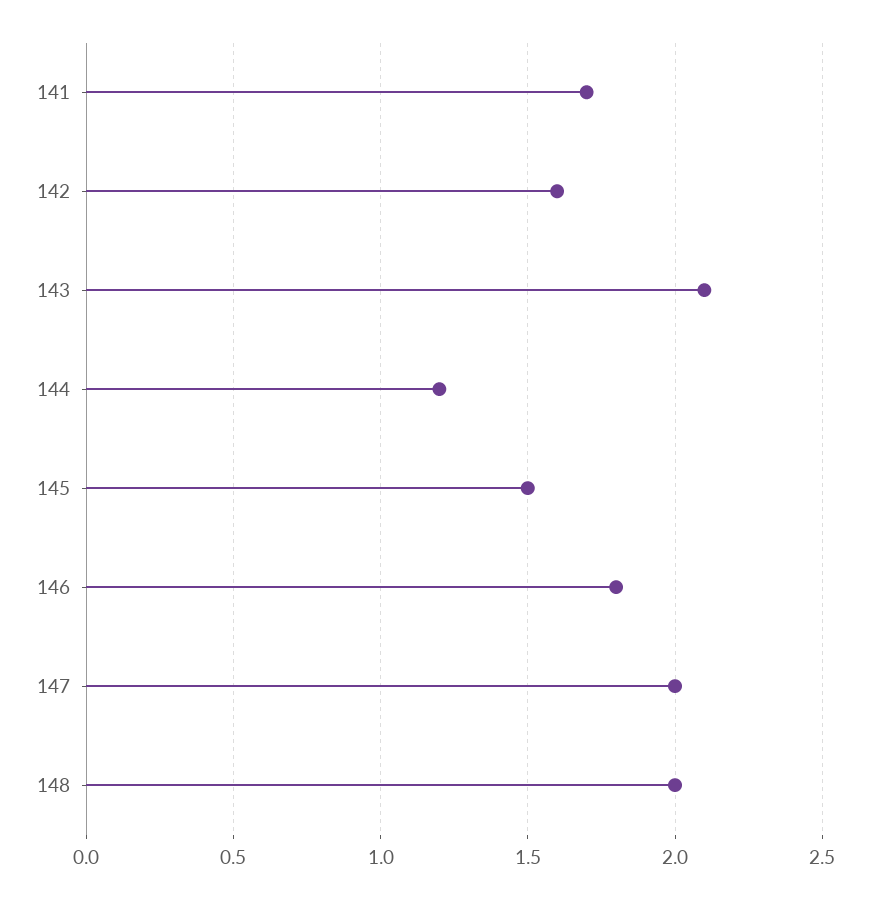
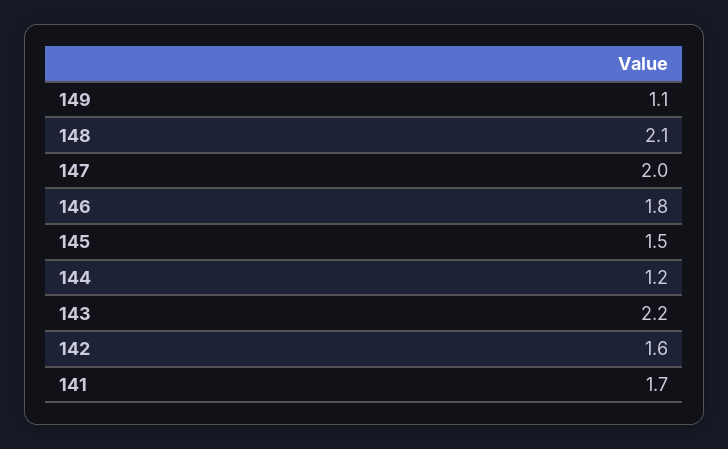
143: 2.1 -> 2.2
148: 2 -> 2.1
149: none -> 1.1

